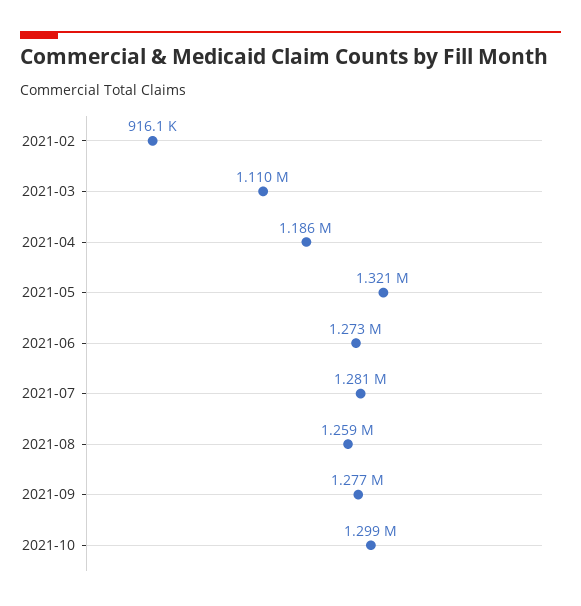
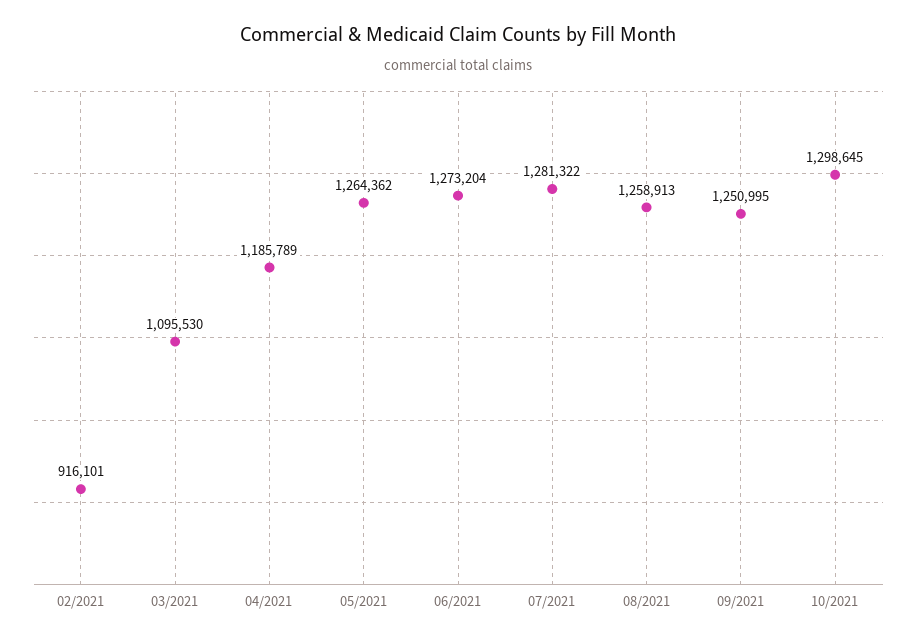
2021-03: 1110000 -> 1095530
2021-05: 1321000 -> 1264362
2021-09: 1277000 -> 1250995

